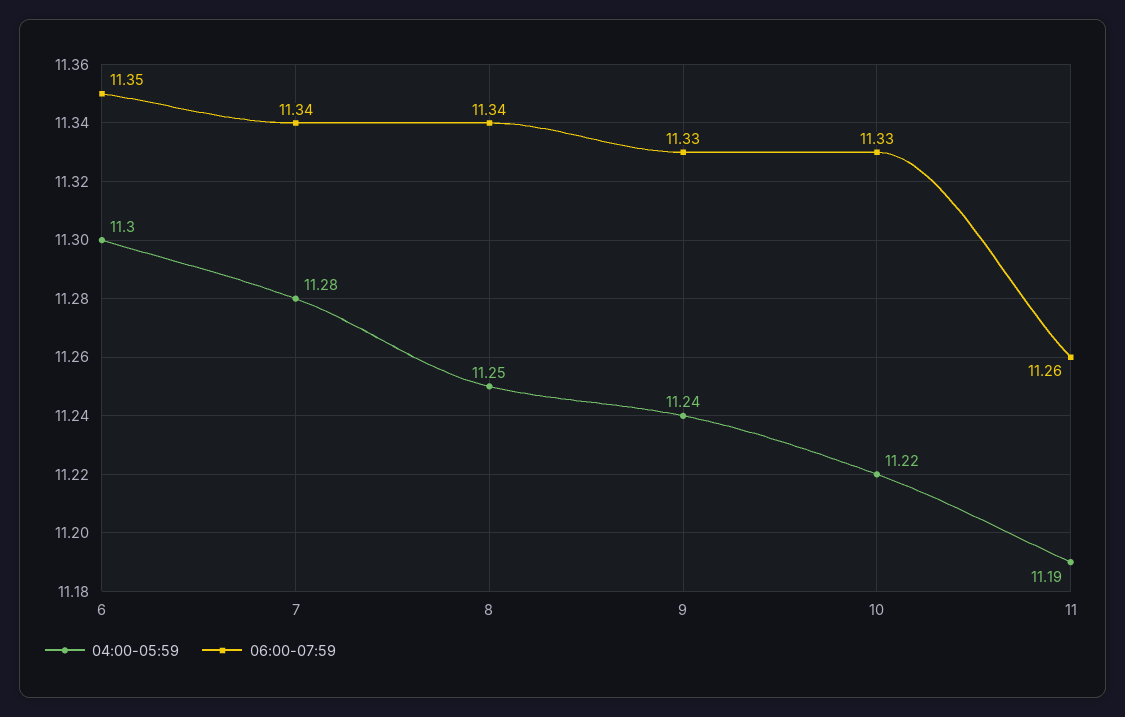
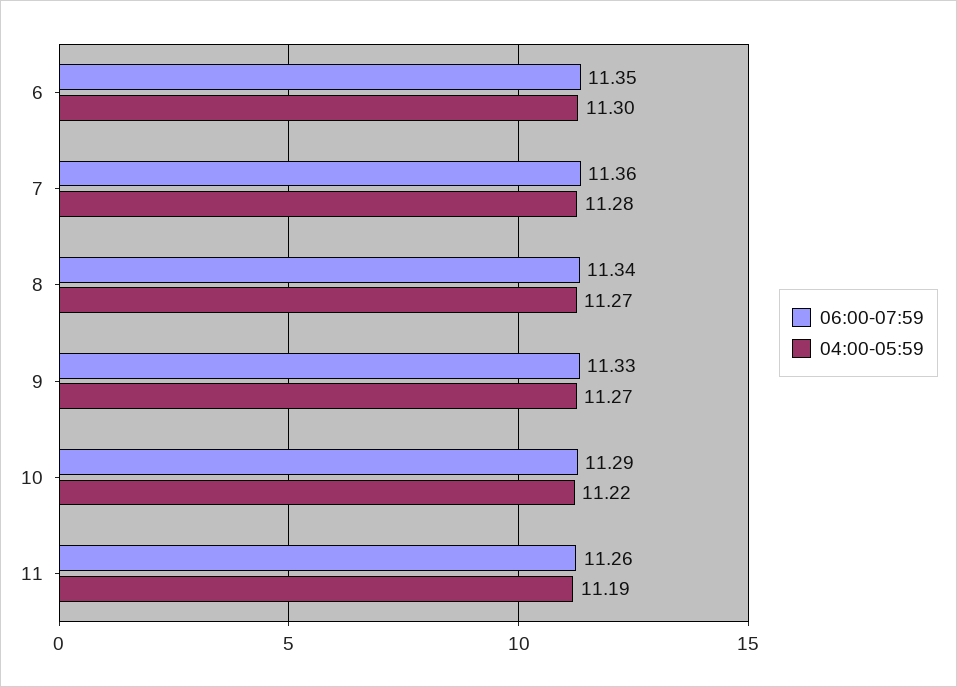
06:00-07:59, 7: 11.34 -> 11.36
04:00-05:59, 8: 11.25 -> 11.27
04:00-05:59, 9: 11.24 -> 11.27
06:00-07:59, 10: 11.33 -> 11.29

